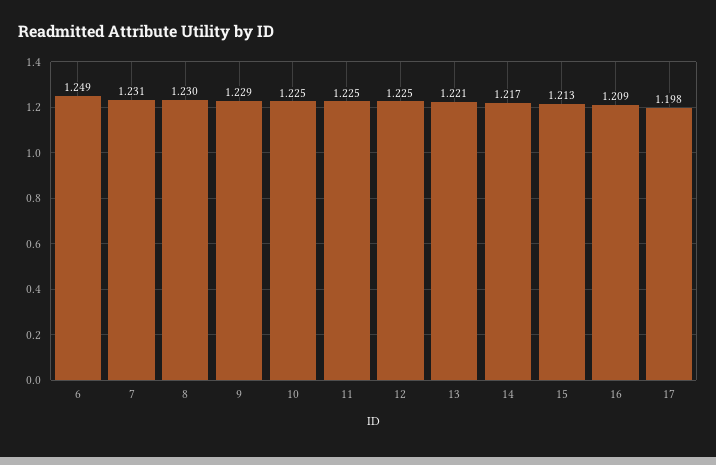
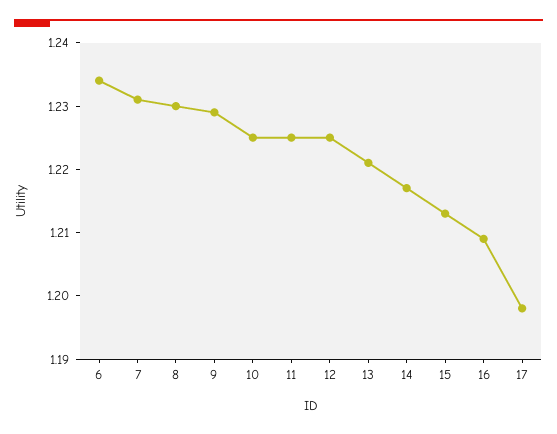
6: 1.249 -> 1.235

